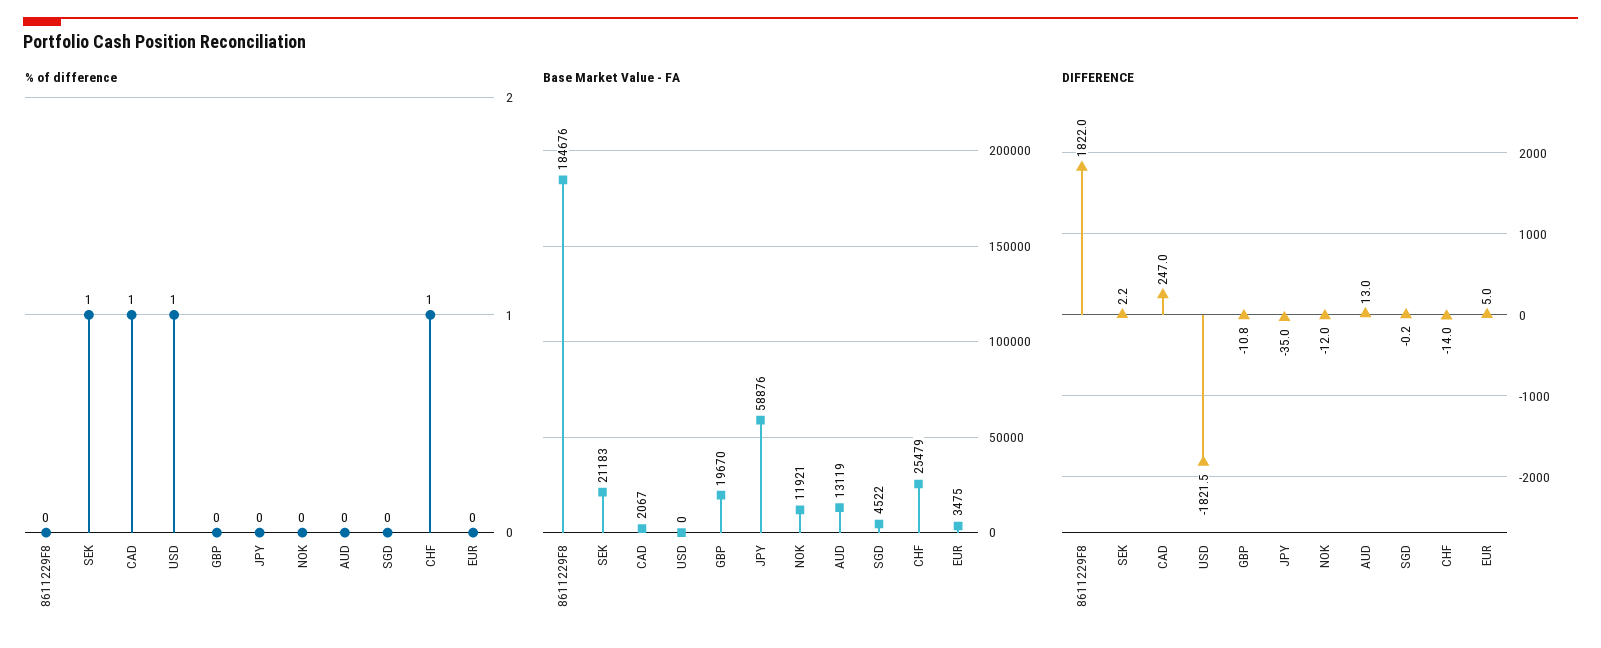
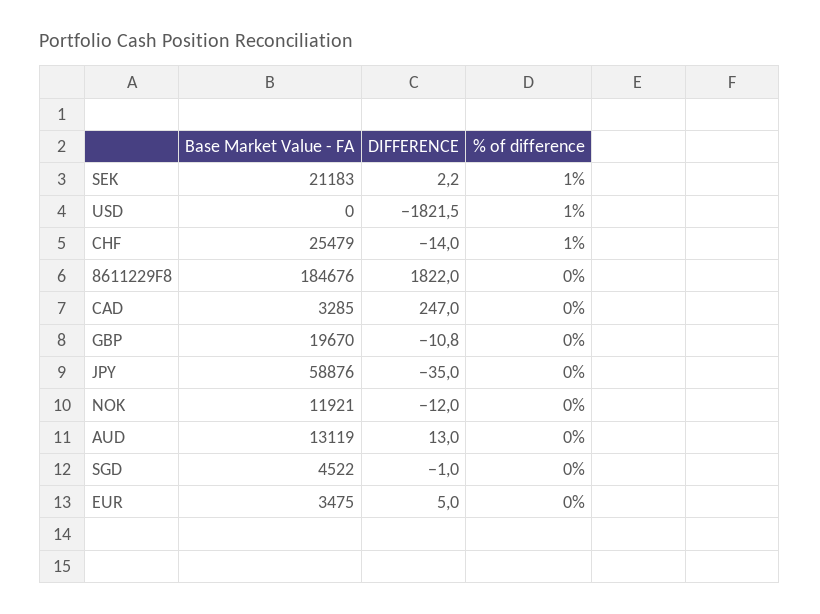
% of difference, CAD: 1 -> 0
Base Market Value - FA, CAD: 2067 -> 3285
DIFFERENCE, SGD: -0.2 -> -1

